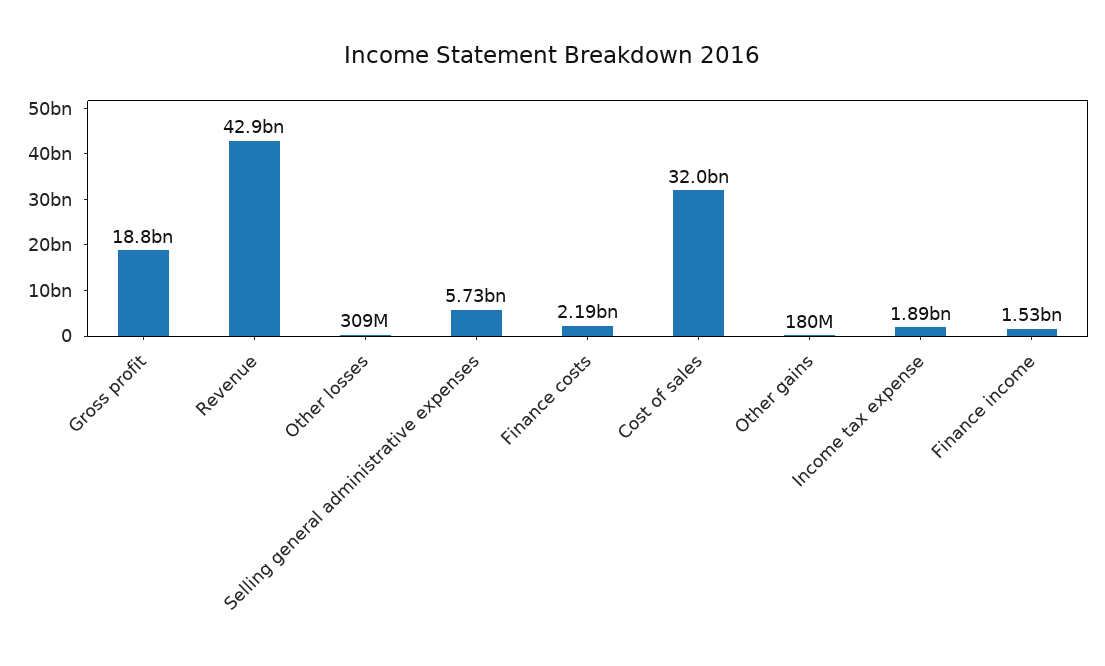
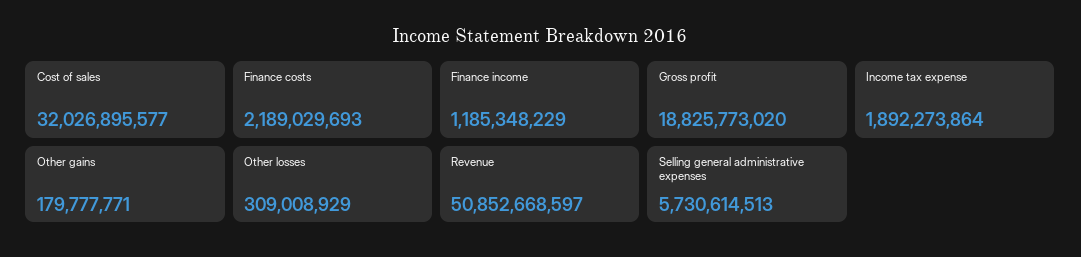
Revenue: 42900000000 -> 50852668597
Finance income: 1530000000 -> 1185348229

